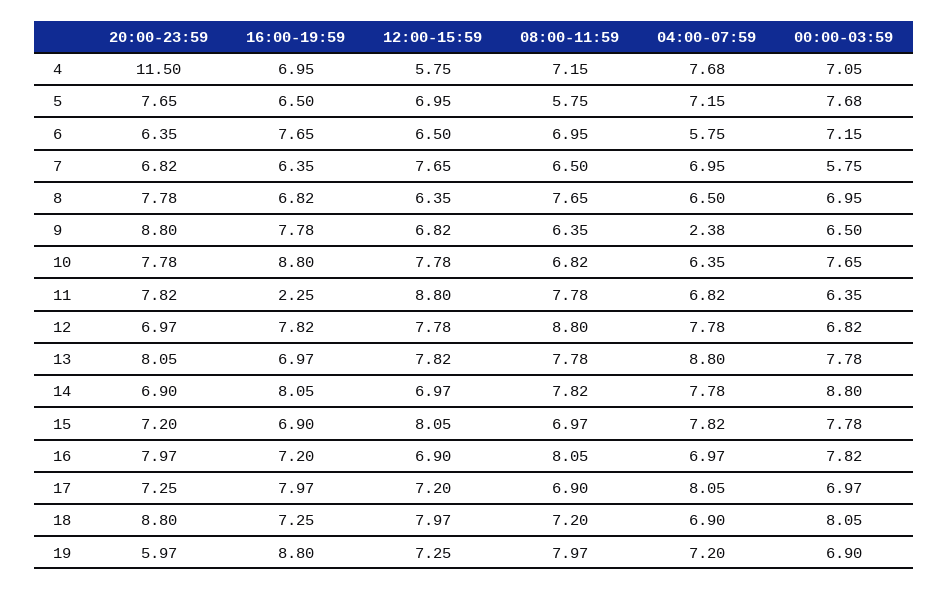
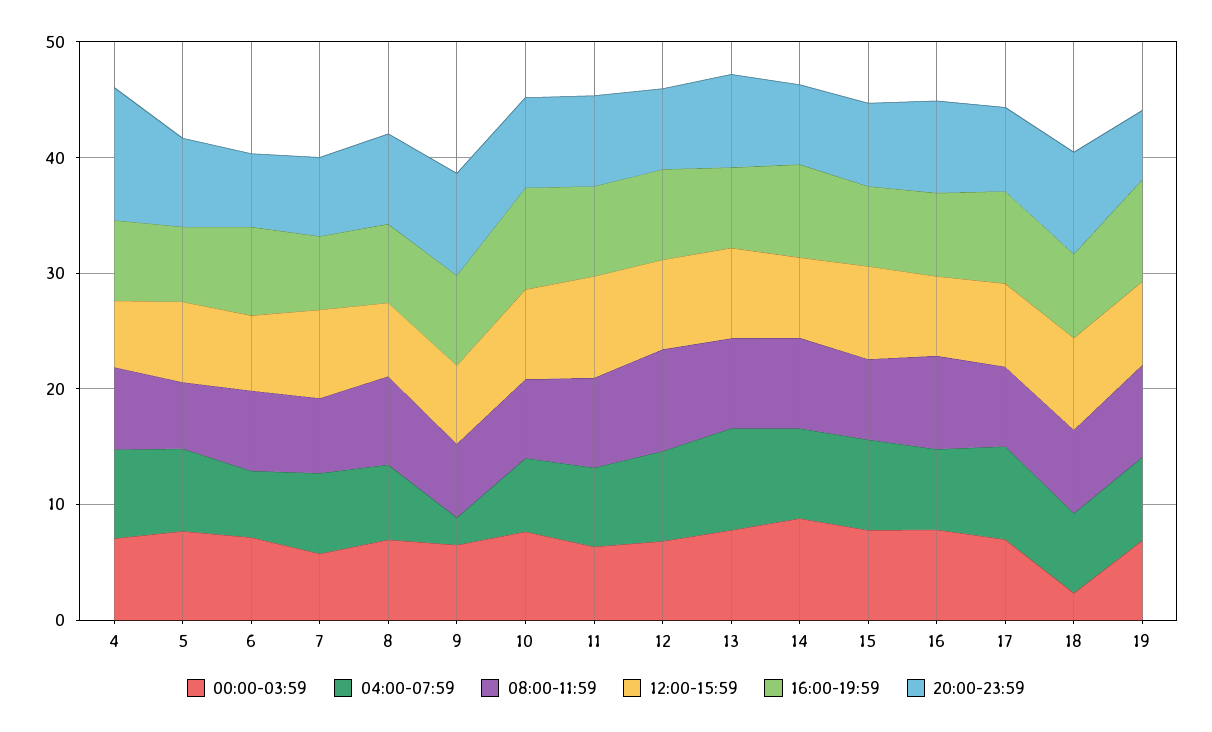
16:00-19:59, 11: 2.25 -> 8
00:00-03:59, 18: 8.05 -> 2

